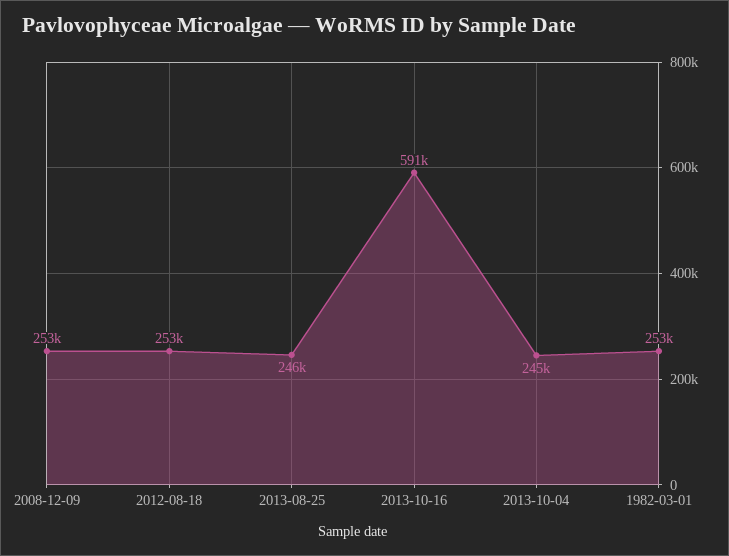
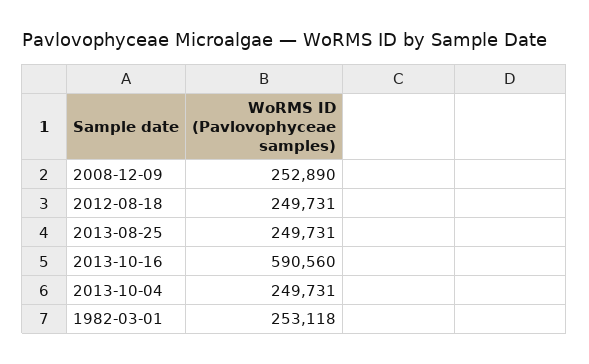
2012-08-18: 253000 -> 249731
2013-08-25: 246000 -> 249731
2013-10-04: 245000 -> 249731

